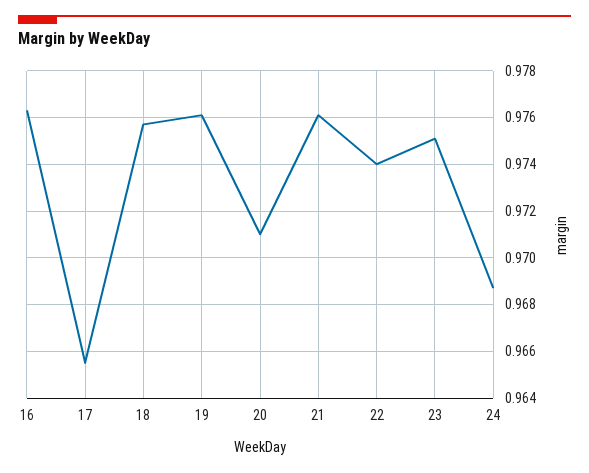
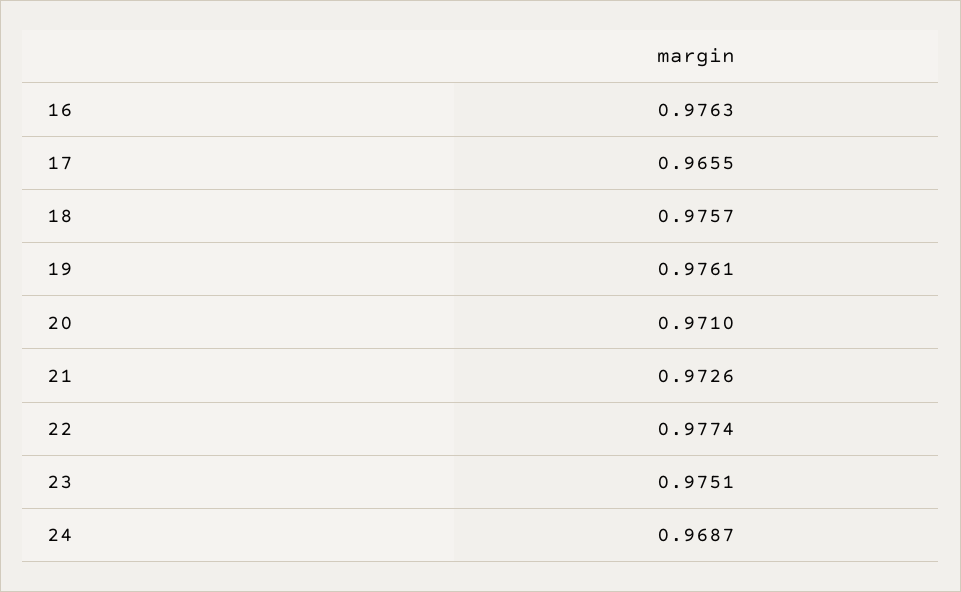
21: 0.976 -> 0.9726
22: 0.974 -> 0.9774

